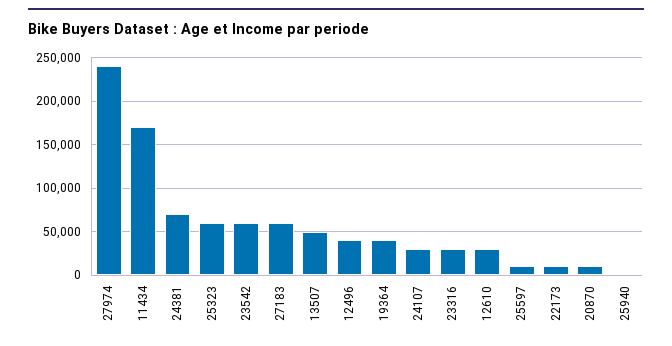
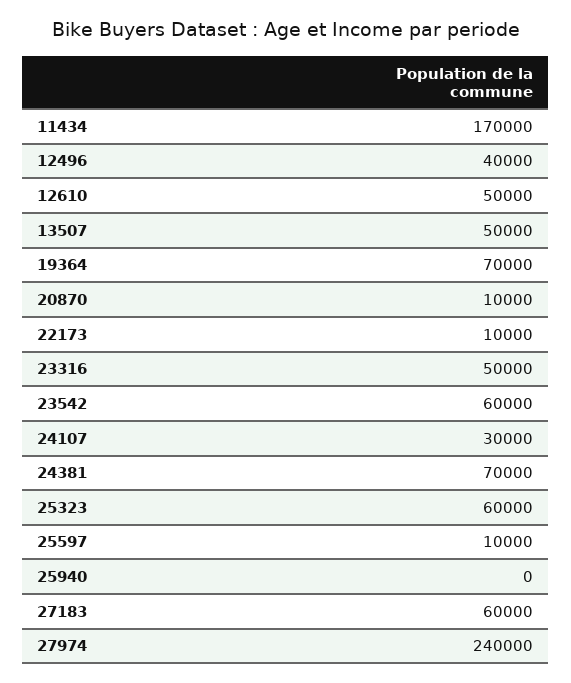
19364: 40000 -> 70000
23316: 30000 -> 50000
12610: 30000 -> 50000

